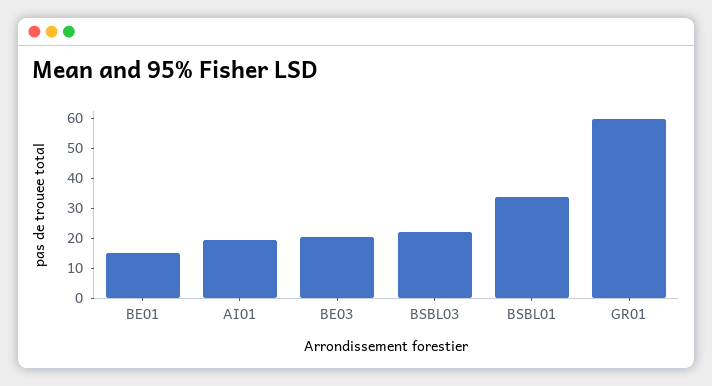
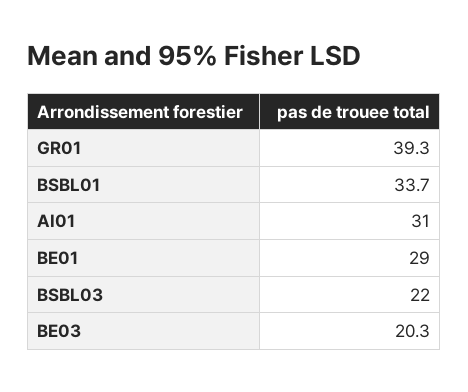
BE01: 15 -> 29
AI01: 20 -> 31
GR01: 60 -> 39.3

